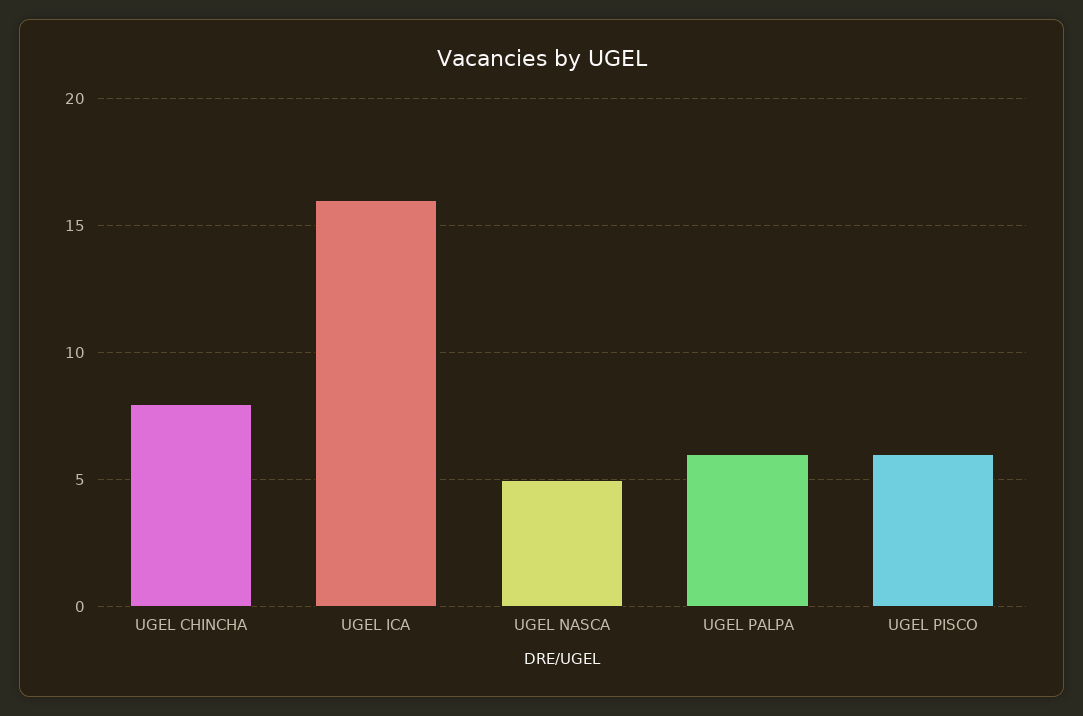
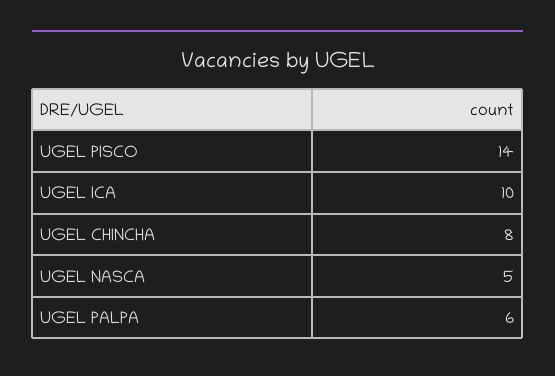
UGEL ICA: 16 -> 10
UGEL PISCO: 6 -> 14

